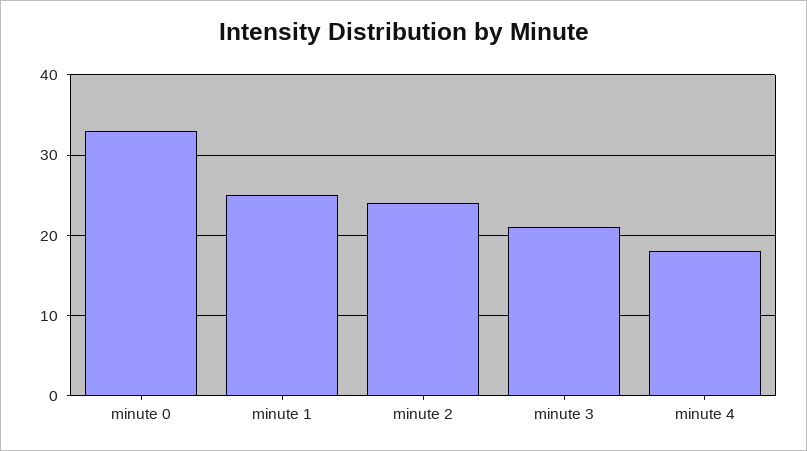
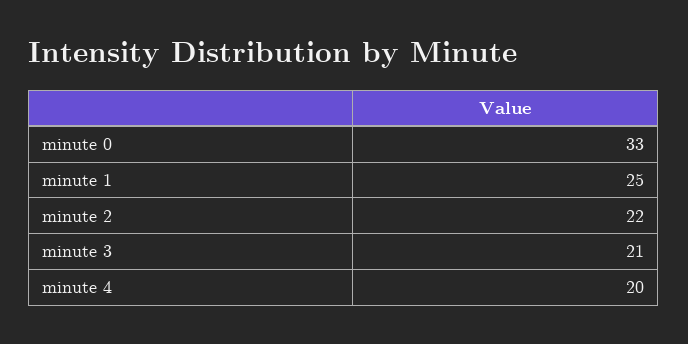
minute 2: 24 -> 22
minute 4: 18 -> 20

